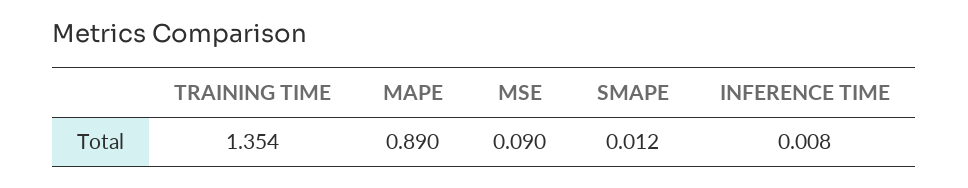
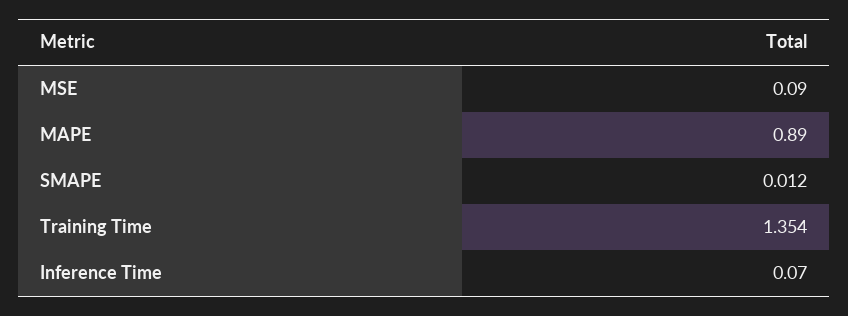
INFERENCE TIME: 0.008 -> 0.07

